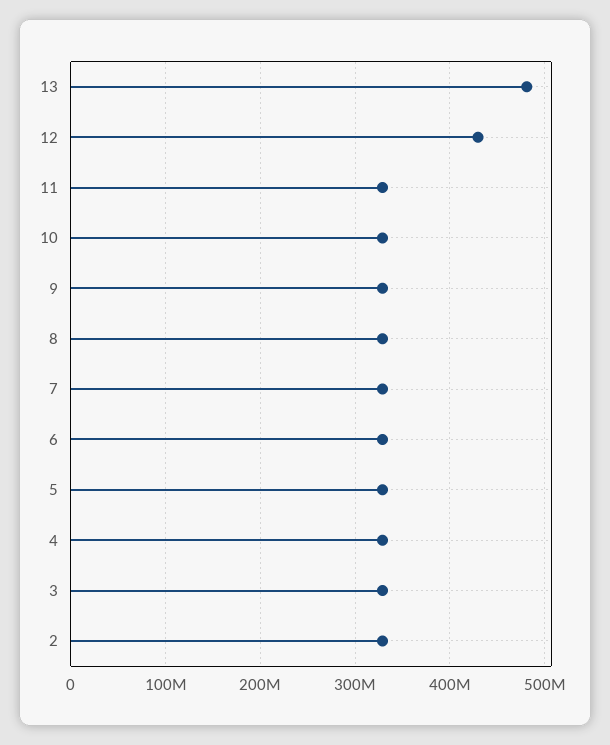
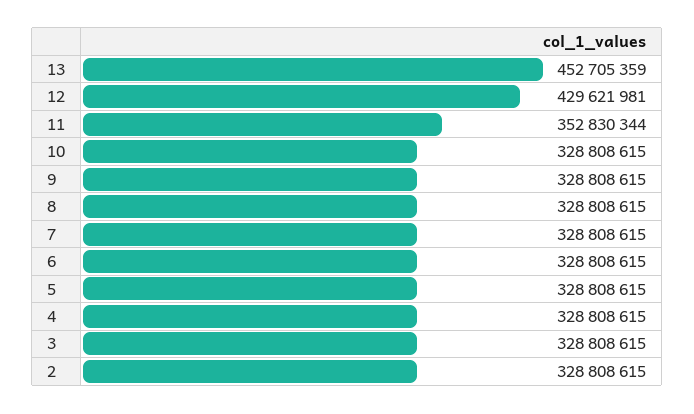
13: 480000000 -> 452705359
11: 330000000 -> 352830344

